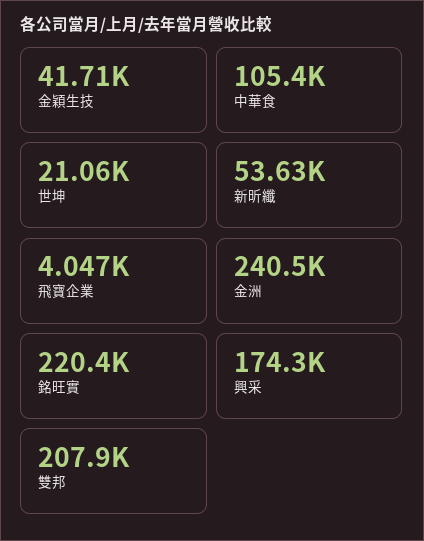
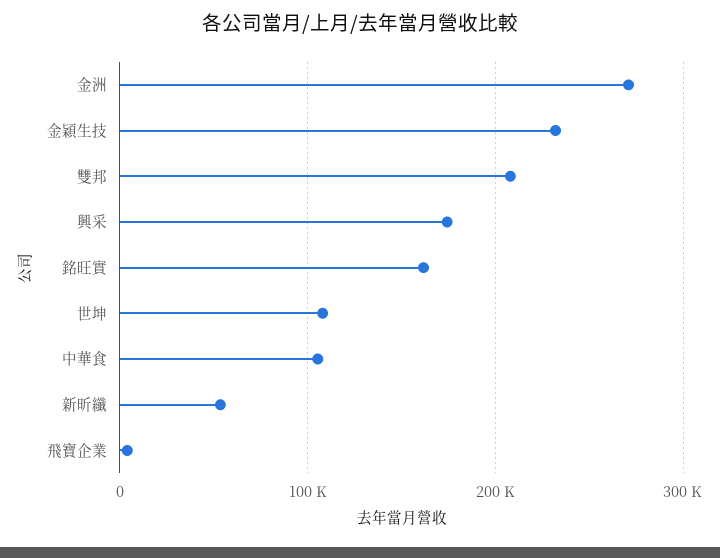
金穎生技: 41710 -> 230000
世坤: 21060 -> 110000
金洲: 240500 -> 270000
銘旺實: 220400 -> 160000

